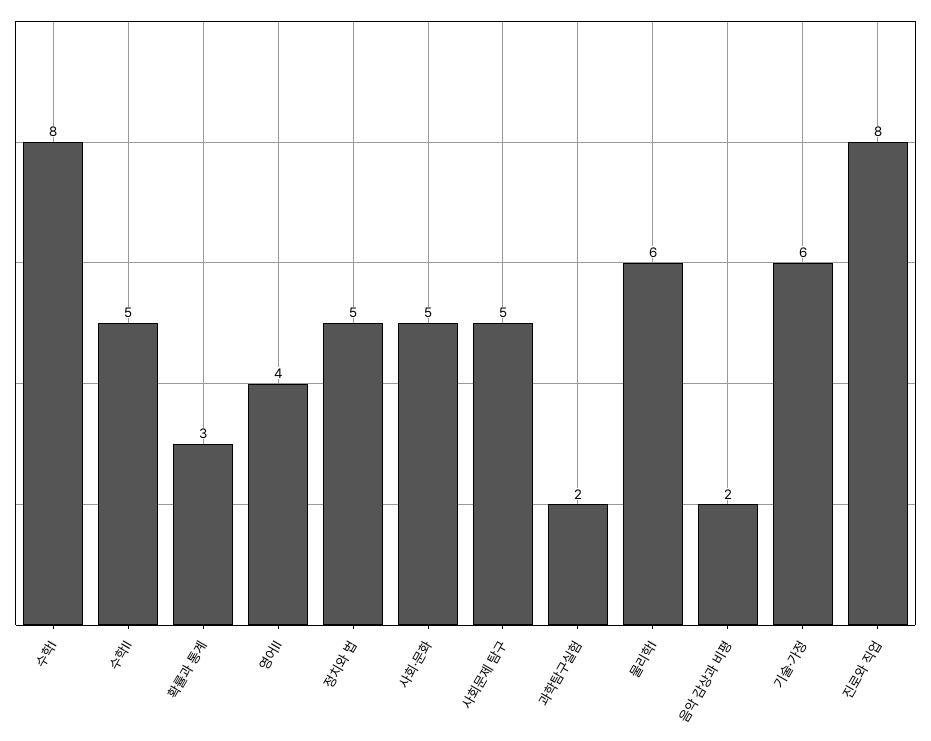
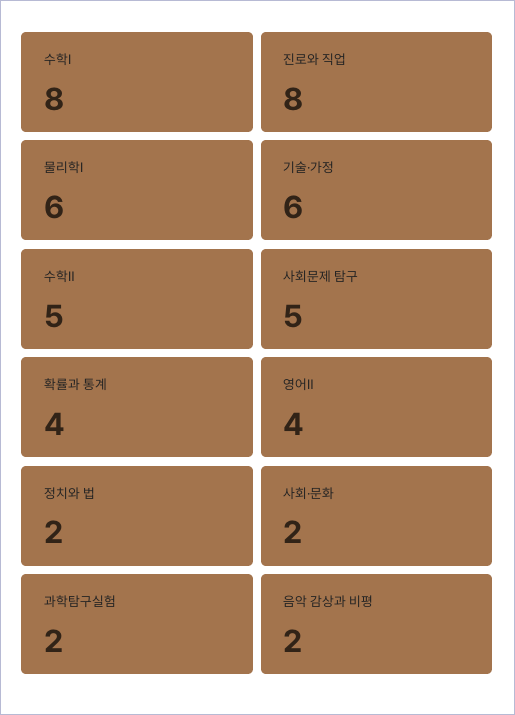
확률과 통계: 3 -> 4
정치와 법: 5 -> 2
사회·문화: 5 -> 2

